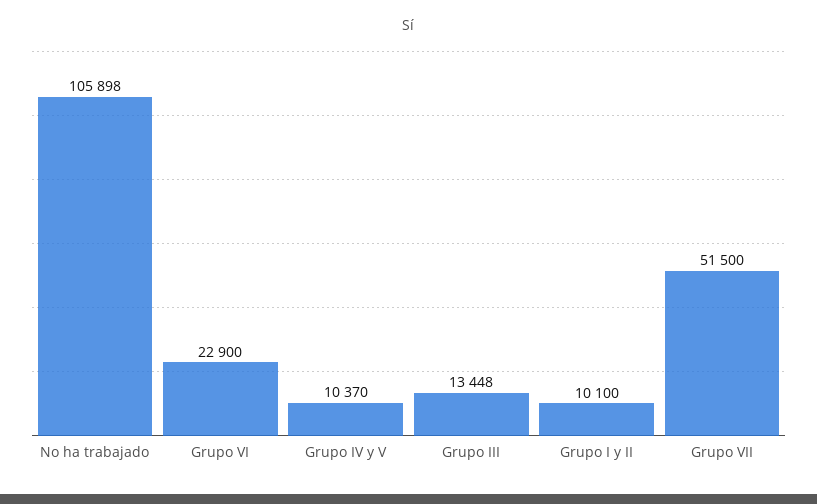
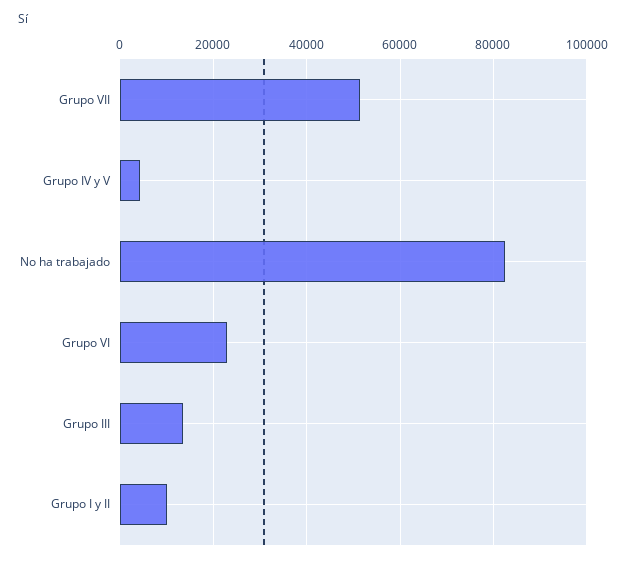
No ha trabajado: 105898 -> 82000
Grupo IV y V: 10370 -> 4000

